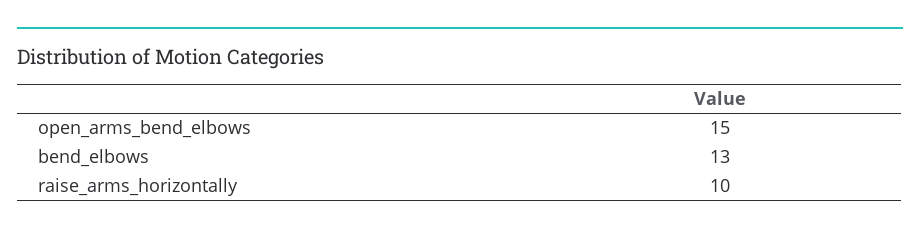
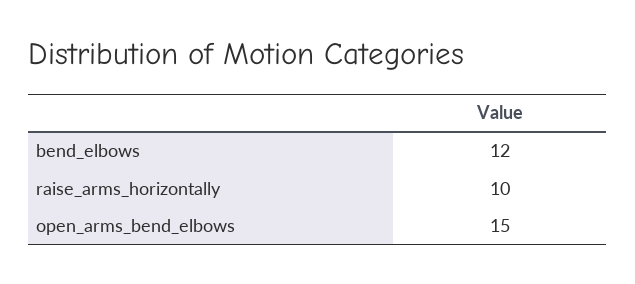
bend_elbows: 13 -> 12

